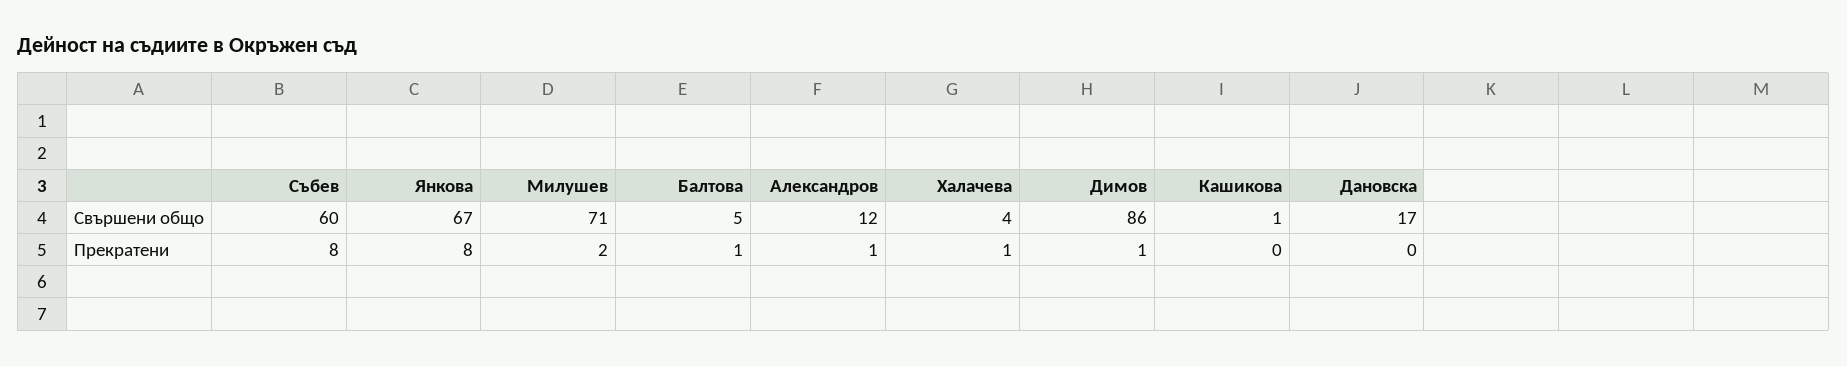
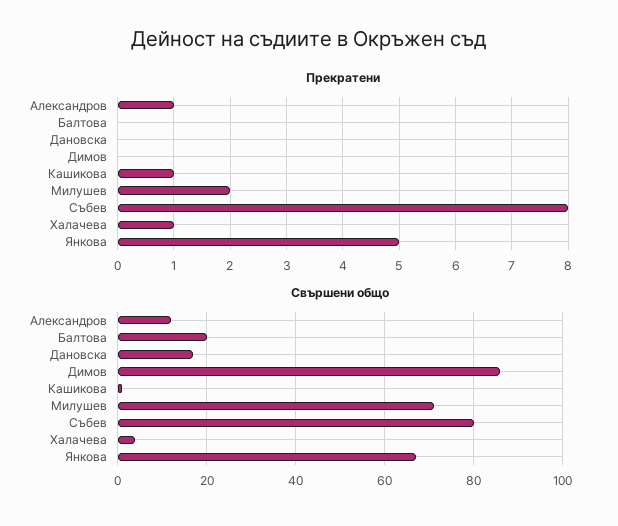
Свършени общо, Събев: 60 -> 80
Свършени общо, Балтова: 5 -> 20
Прекратени, Янкова: 8 -> 5
Прекратени, Балтова: 1 -> 0
Прекратени, Димов: 1 -> 0
Прекратени, Кашикова: 0 -> 1

